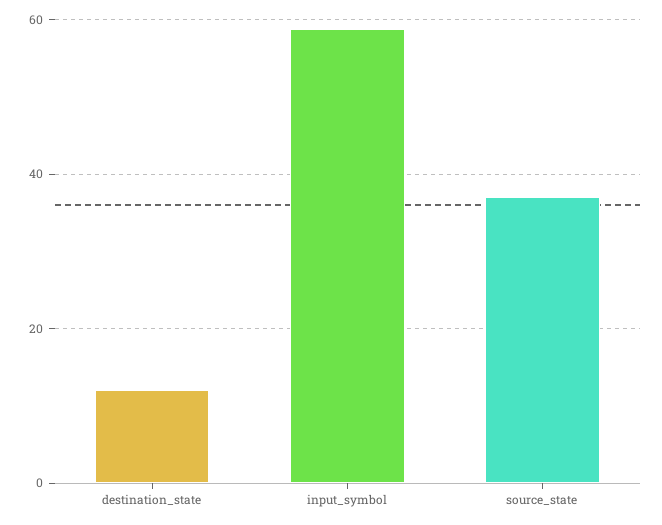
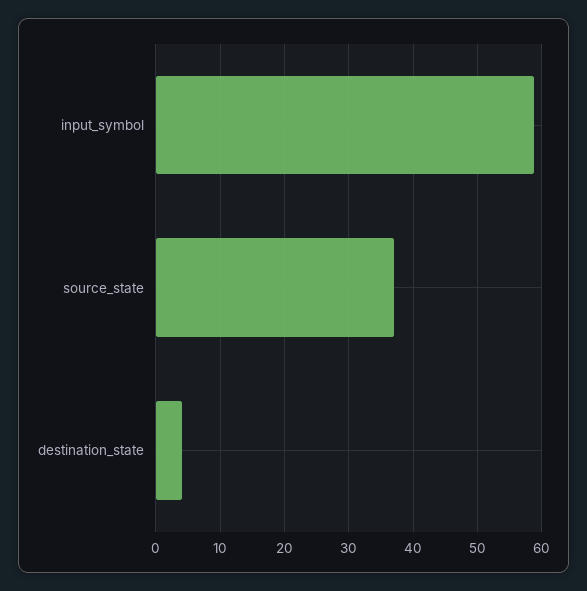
destination_state: 12 -> 4

